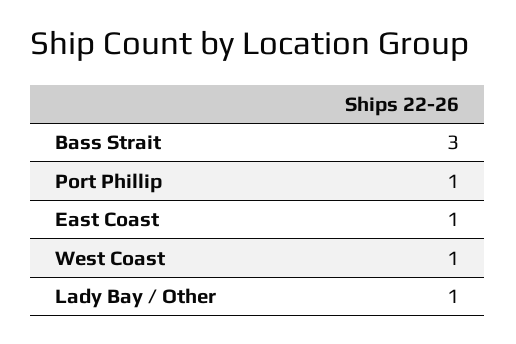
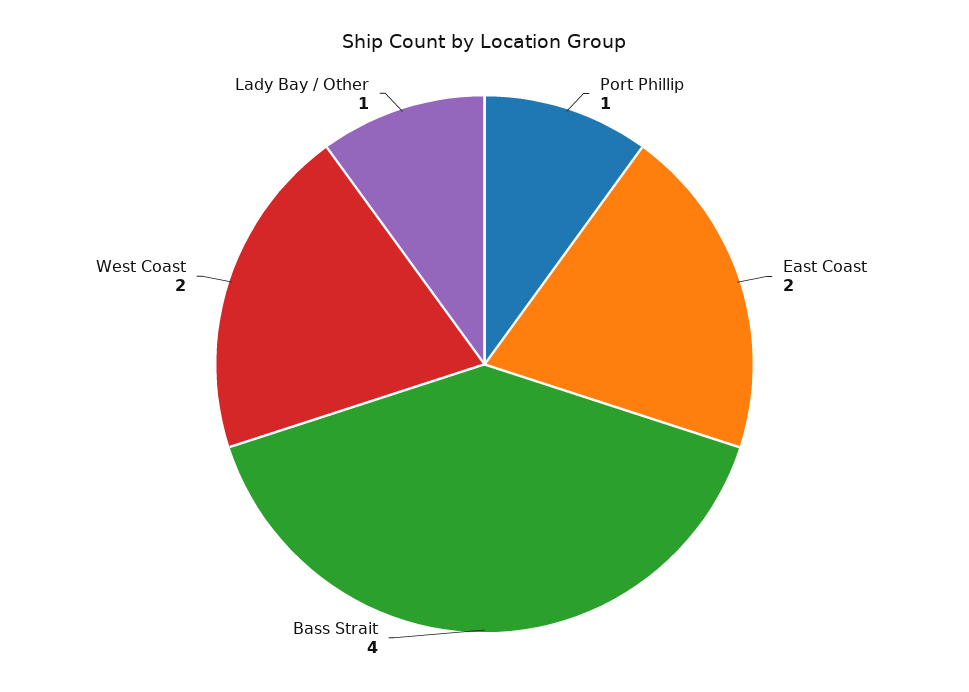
Bass Strait: 3 -> 4
East Coast: 1 -> 2
West Coast: 1 -> 2

